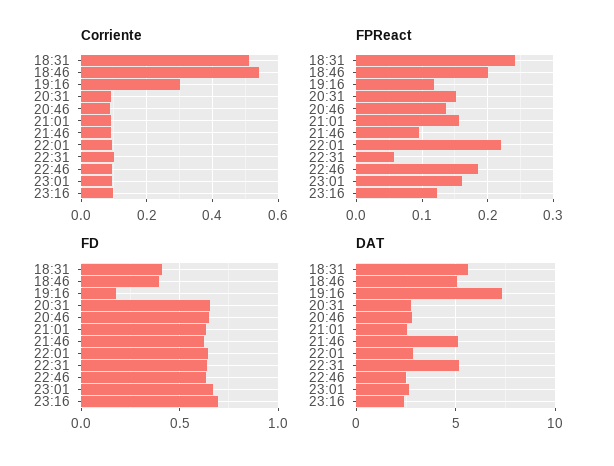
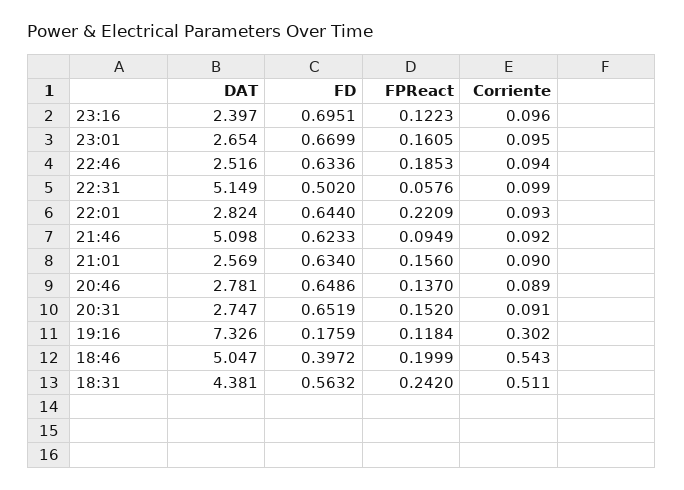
FD, 18:31: 0.4 -> 0.5632
FD, 22:31: 0.65 -> 0.502
DAT, 18:31: 5.5 -> 4.381

